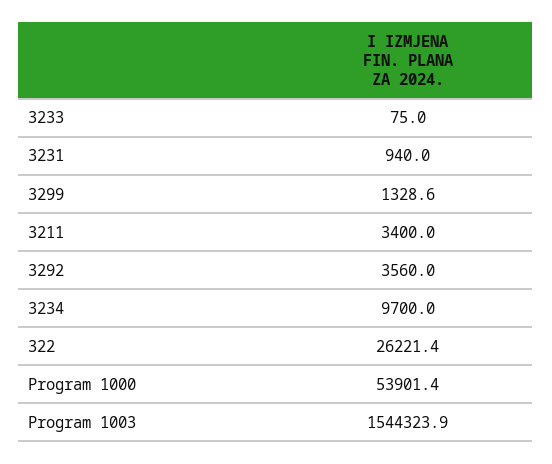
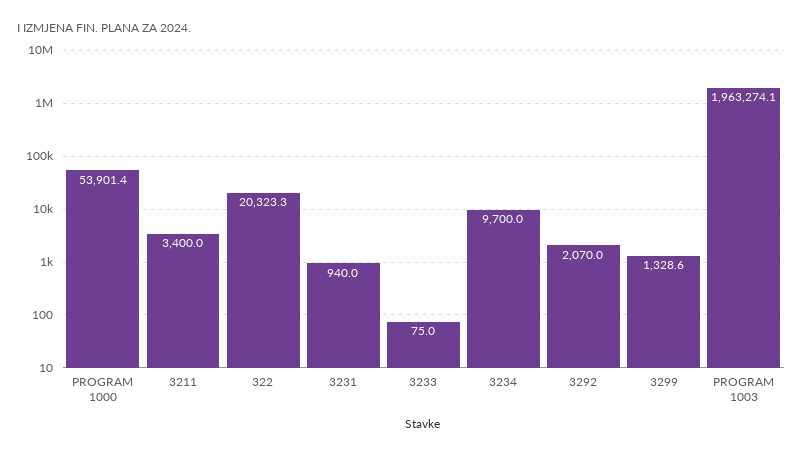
3292: 3560 -> 2070
322: 26221.4 -> 20323.3
Program 1003: 1544323.9 -> 1963274.1

